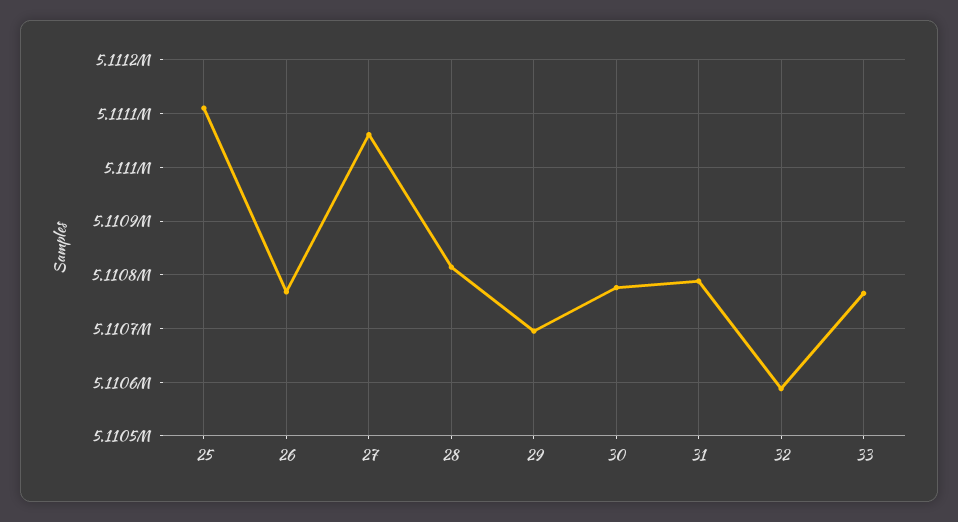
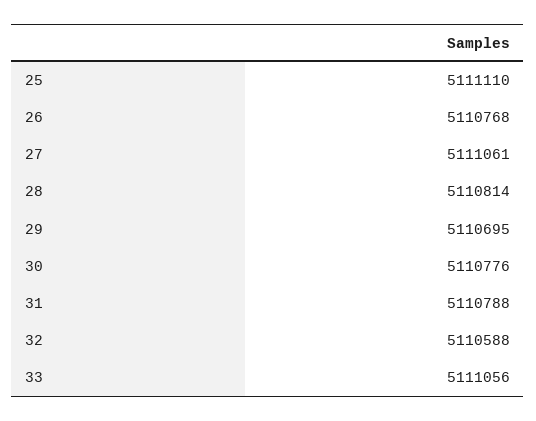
33: 5110760 -> 5111056

